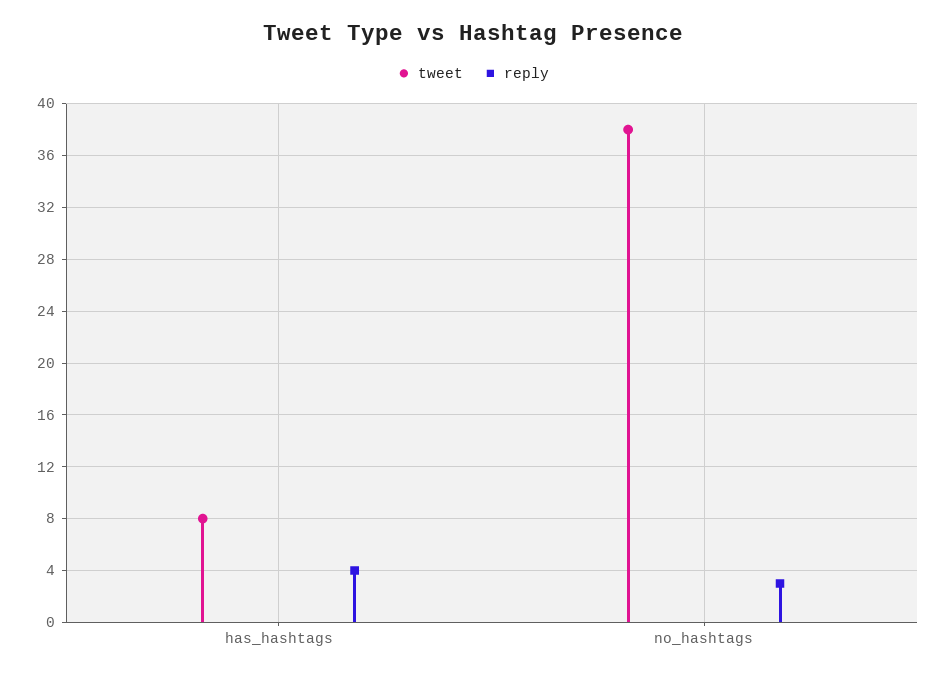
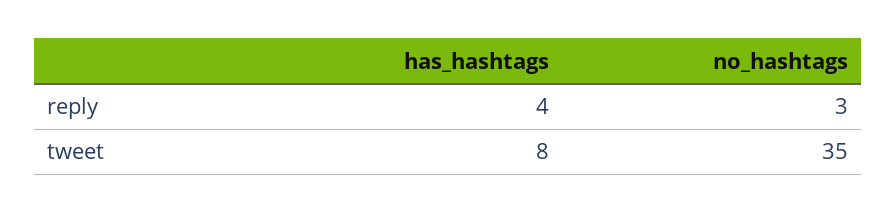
tweet, no_hashtags: 38 -> 35

